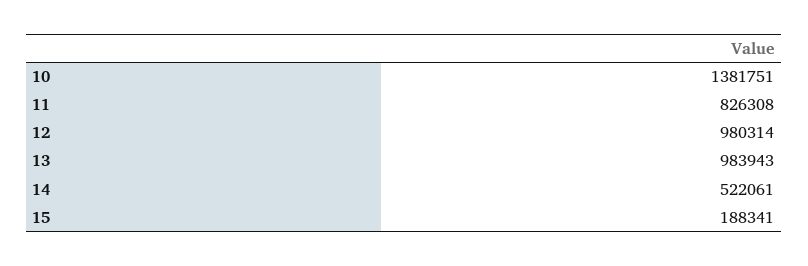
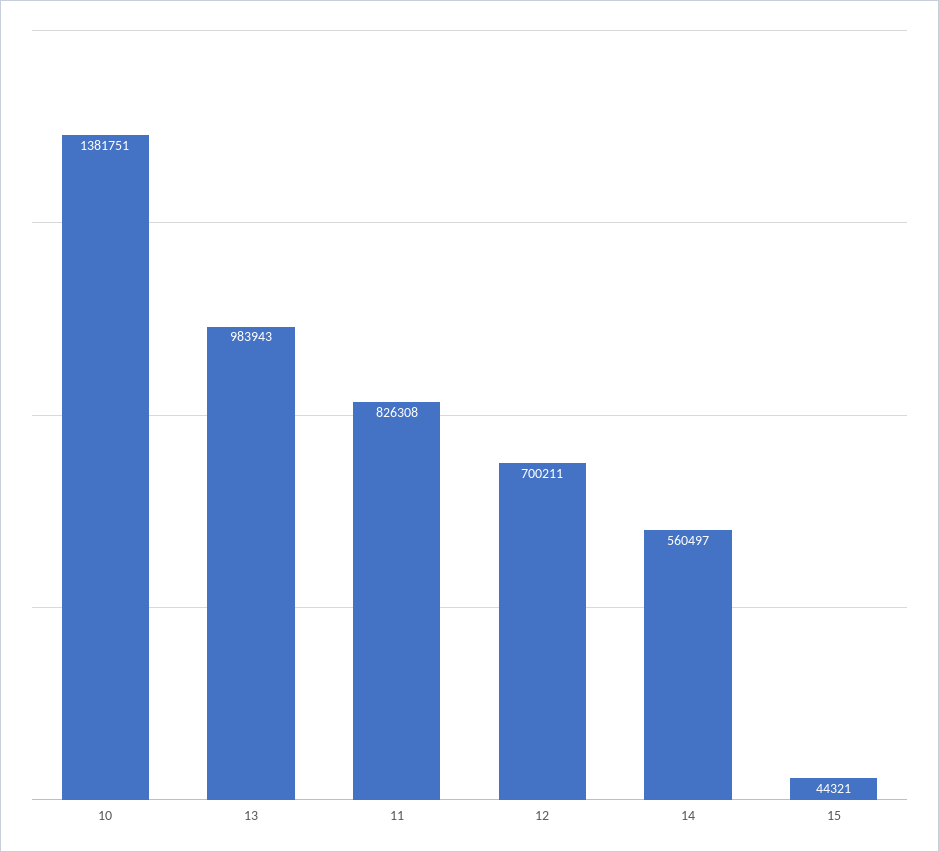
12: 980314 -> 700211
14: 522061 -> 560497
15: 188341 -> 44321

